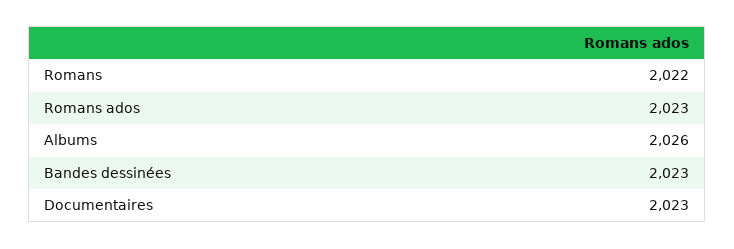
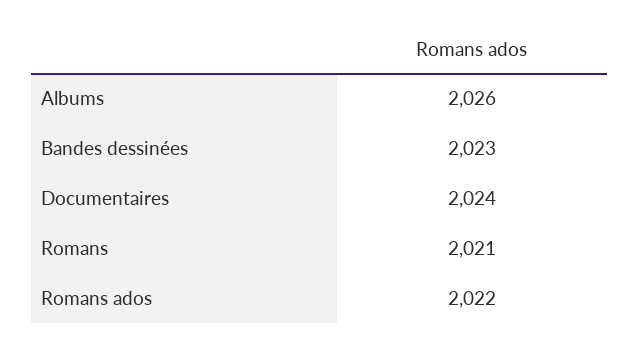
Romans: 2022 -> 2021
Romans ados: 2023 -> 2022
Documentaires: 2023 -> 2024

